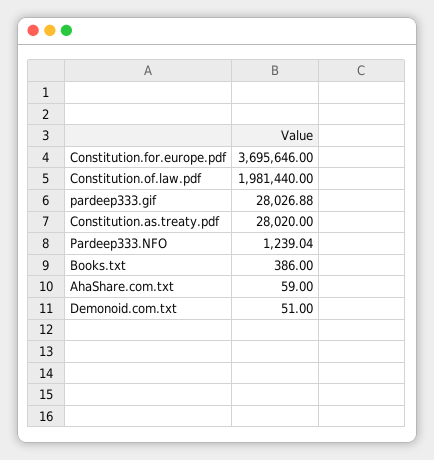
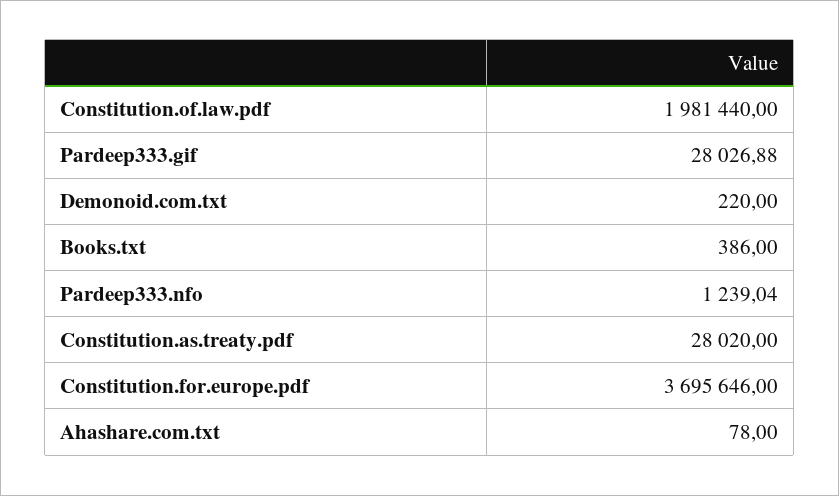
AhaShare.com.txt: 59 -> 78
Demonoid.com.txt: 51 -> 220

